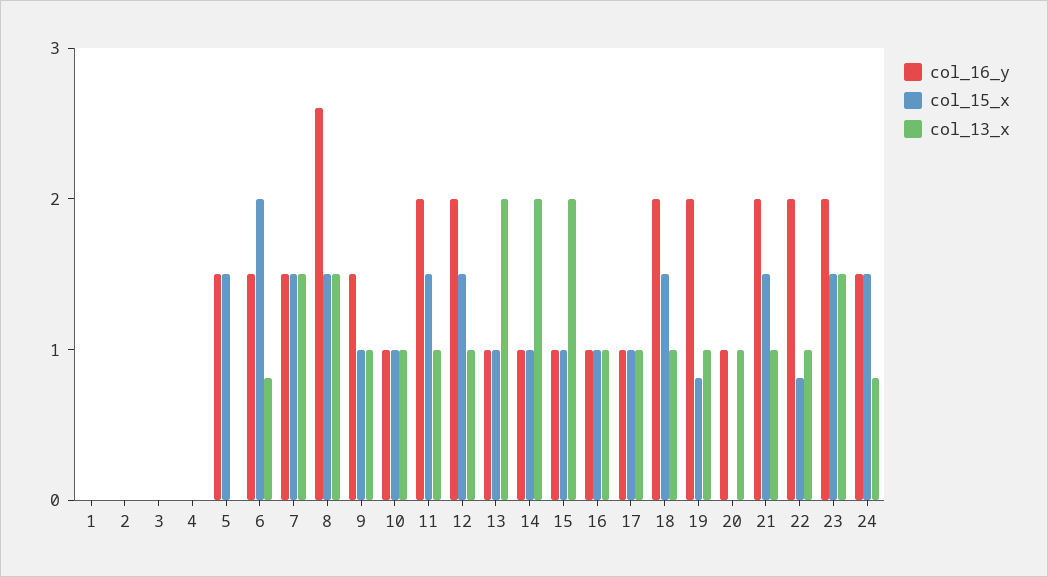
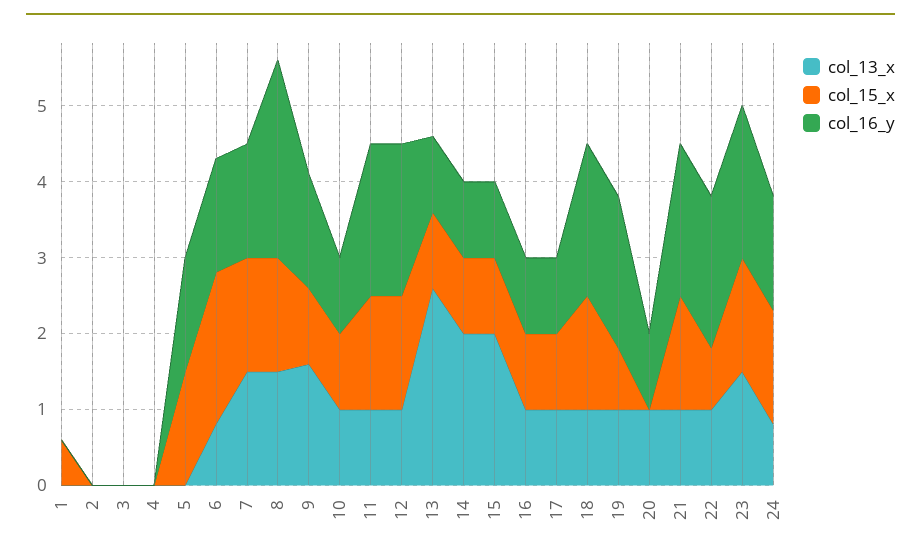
col_15_x, 1: 0 -> 0.6
col_13_x, 9: 1 -> 1.6
col_13_x, 13: 2 -> 2.6

